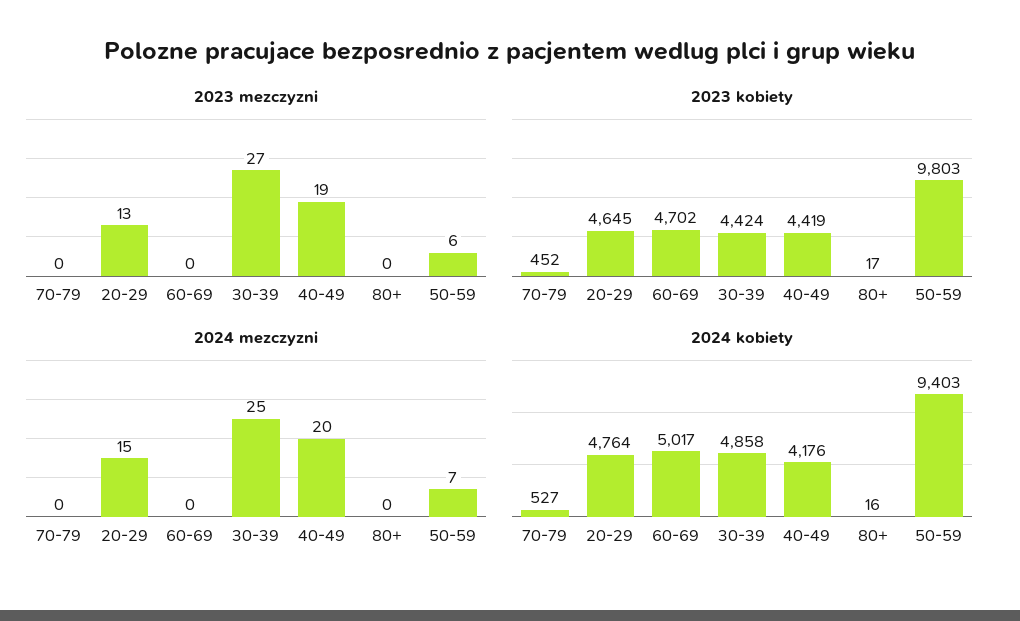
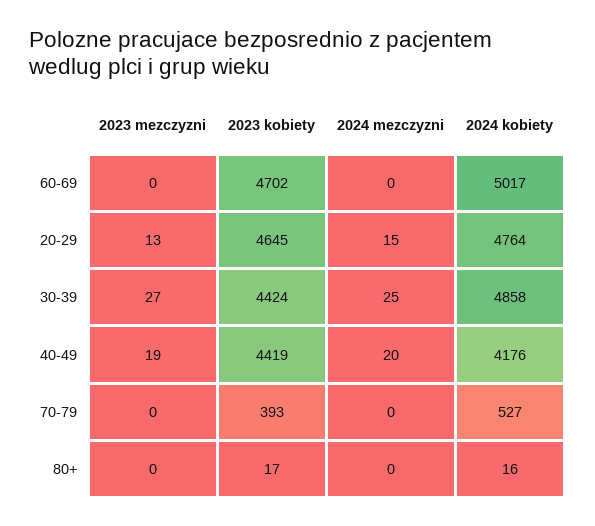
2023 mezczyzni, 50-59: 6 -> none
2023 kobiety, 70-79: 452 -> 393
2023 kobiety, 50-59: 9803 -> none
2024 mezczyzni, 50-59: 7 -> none
2024 kobiety, 50-59: 9403 -> none

